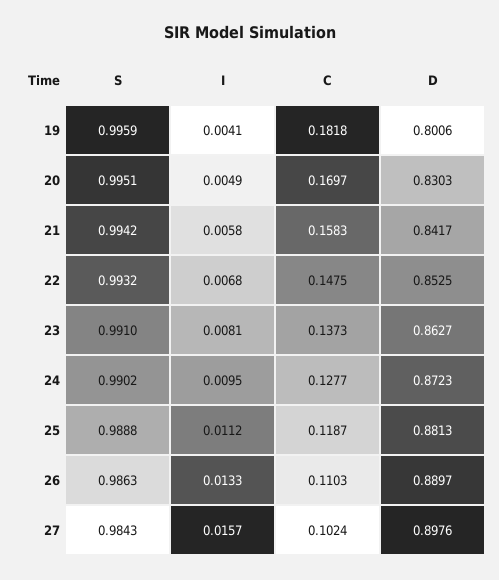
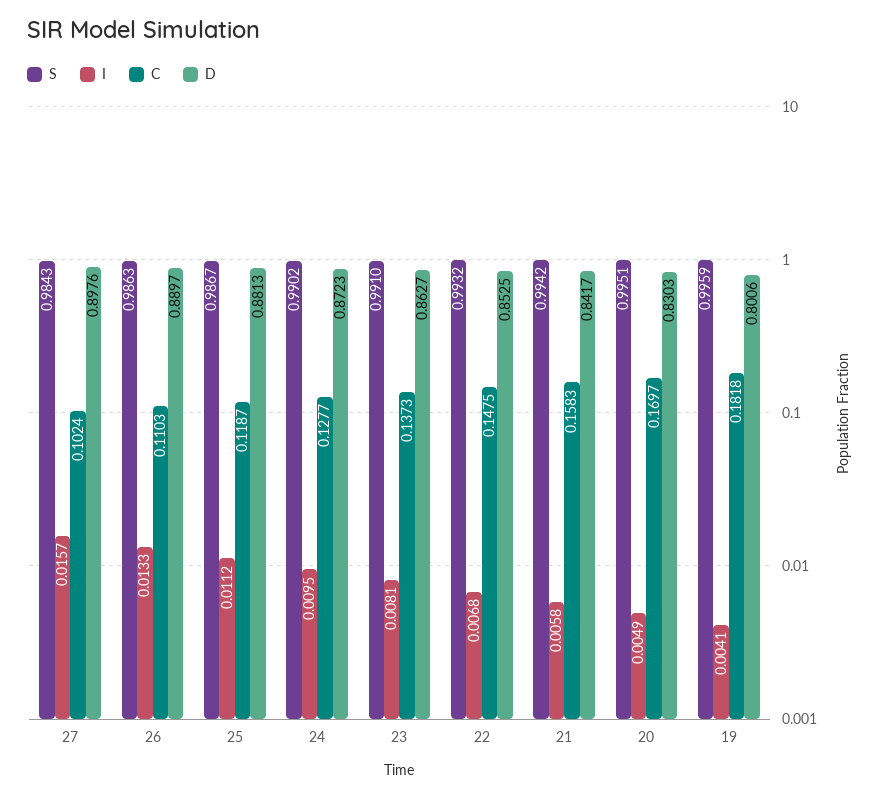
S, 25: 0.9888 -> 0.9867

